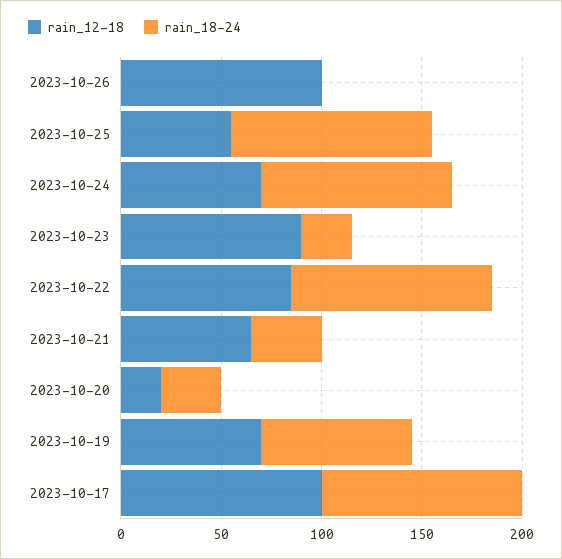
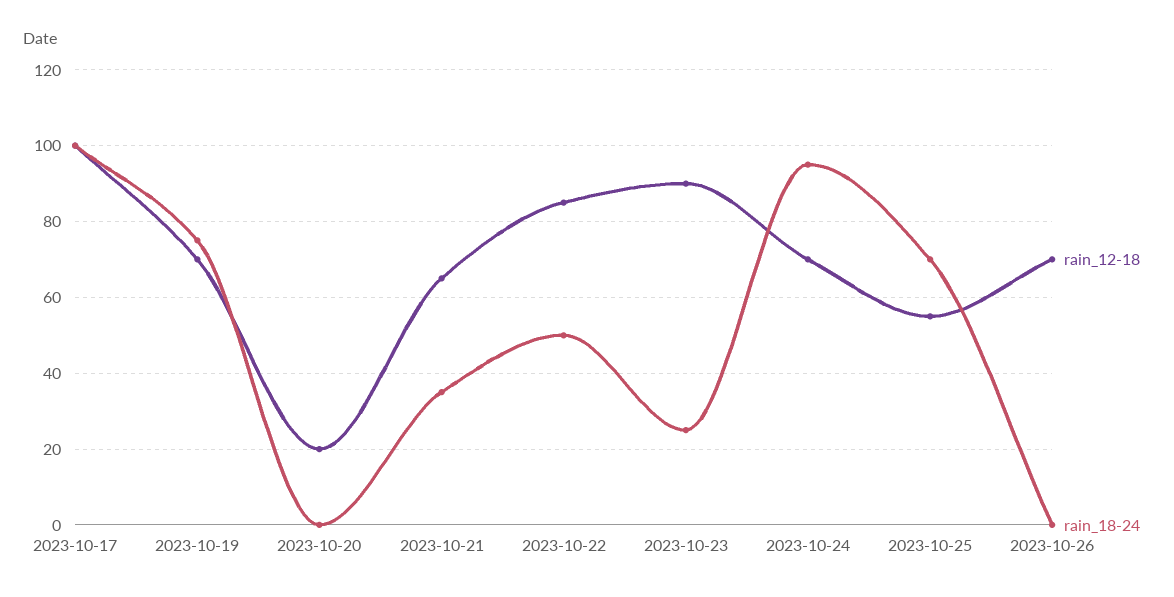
rain_12-18, 2023-10-26: 100 -> 70
rain_18-24, 2023-10-25: 100 -> 70
rain_18-24, 2023-10-22: 100 -> 50
rain_18-24, 2023-10-20: 30 -> 0

